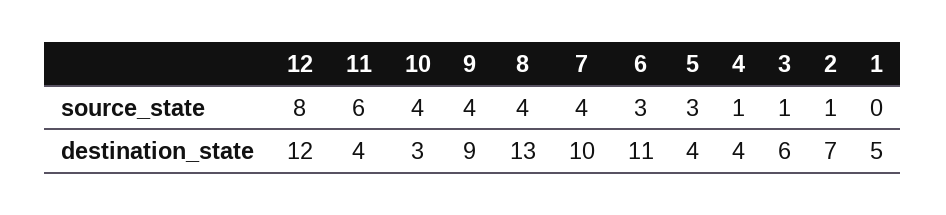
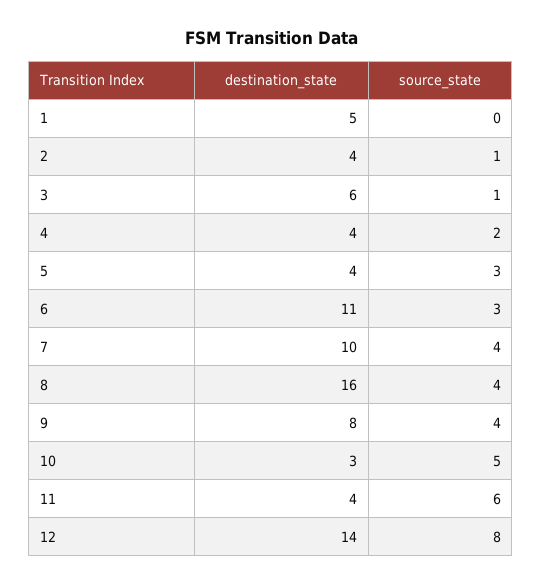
10, source_state: 4 -> 5
4, source_state: 1 -> 2
12, destination_state: 12 -> 14
9, destination_state: 9 -> 8
8, destination_state: 13 -> 16
2, destination_state: 7 -> 4

